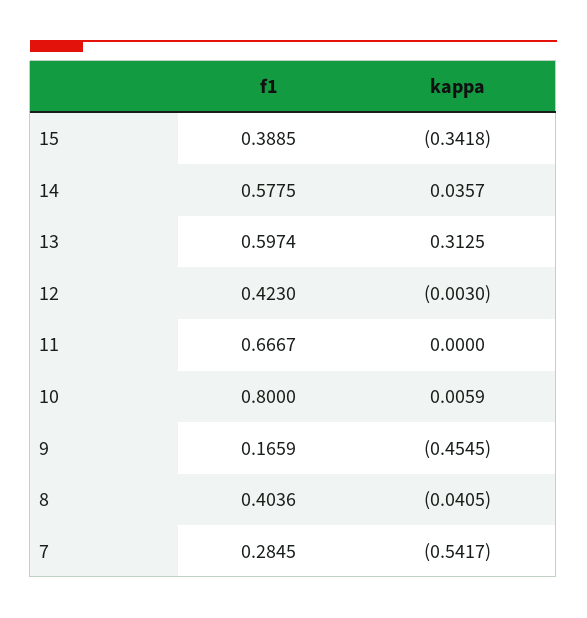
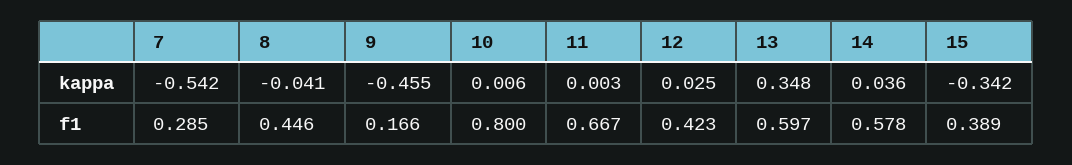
kappa, 13: 0.3125 -> 0.348
kappa, 12: -0.003 -> 0.025
kappa, 11: 0 -> 0.003
f1, 8: 0.4036 -> 0.446

